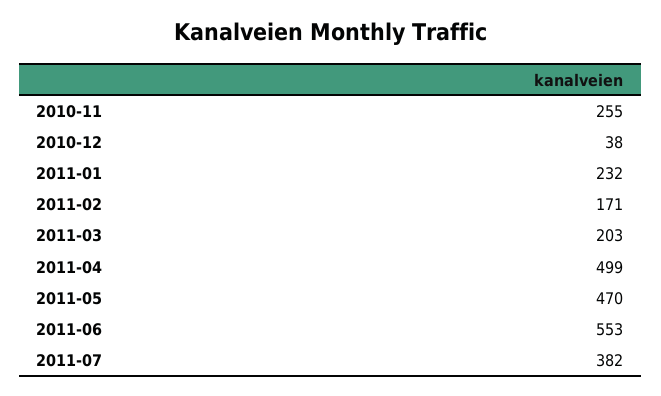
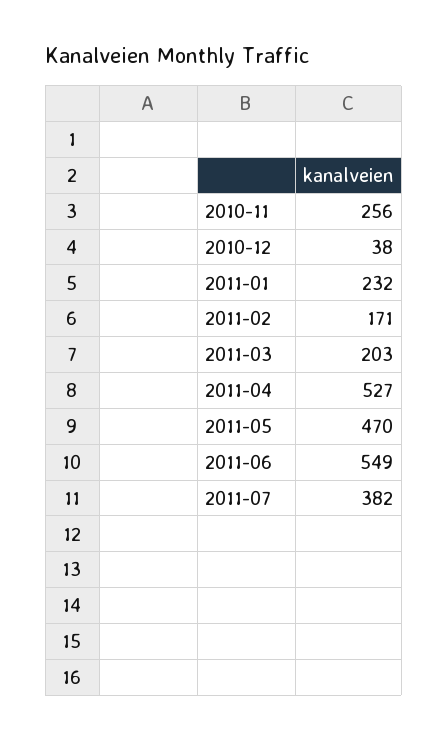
2010-11: 255 -> 256
2011-04: 499 -> 527
2011-06: 553 -> 549

